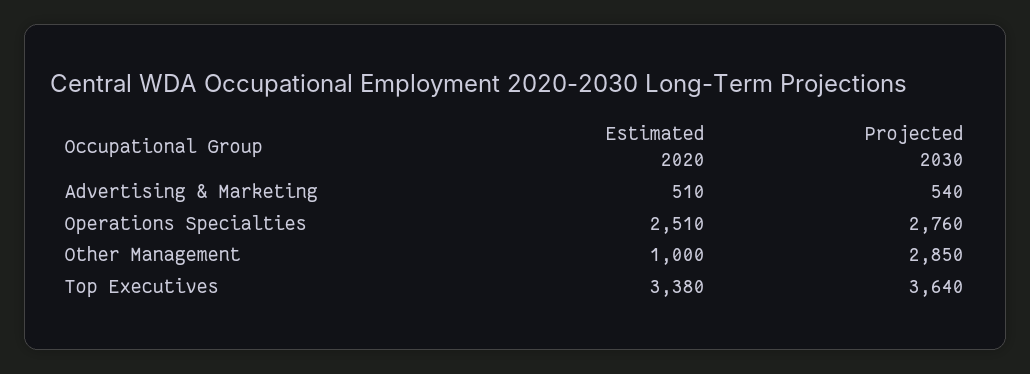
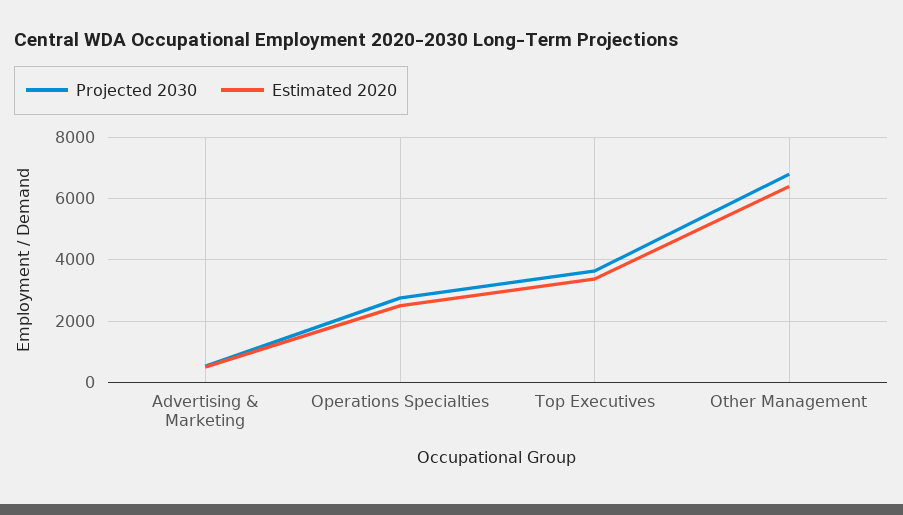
Estimated 2020, Other Management: 1000 -> 6400
Projected 2030, Other Management: 2850 -> 6800

